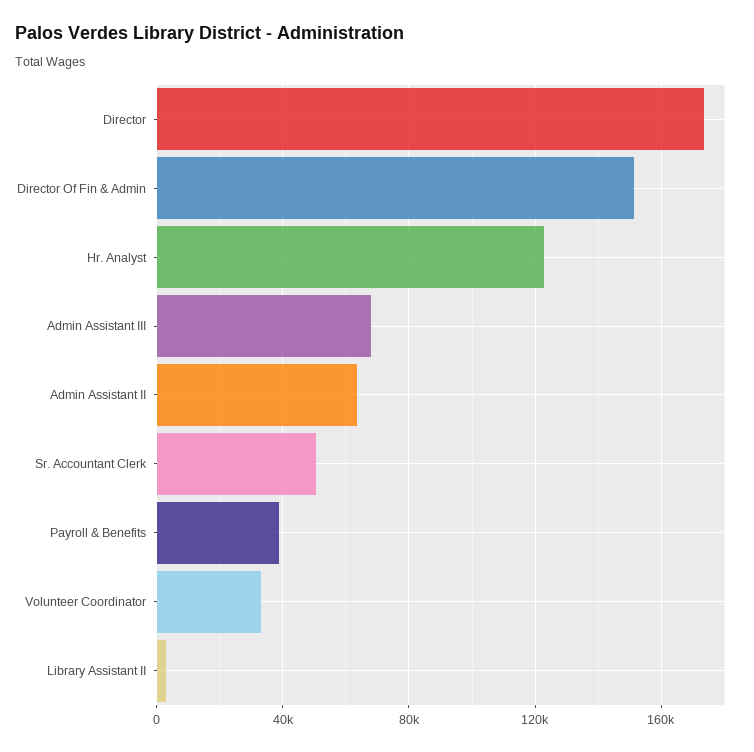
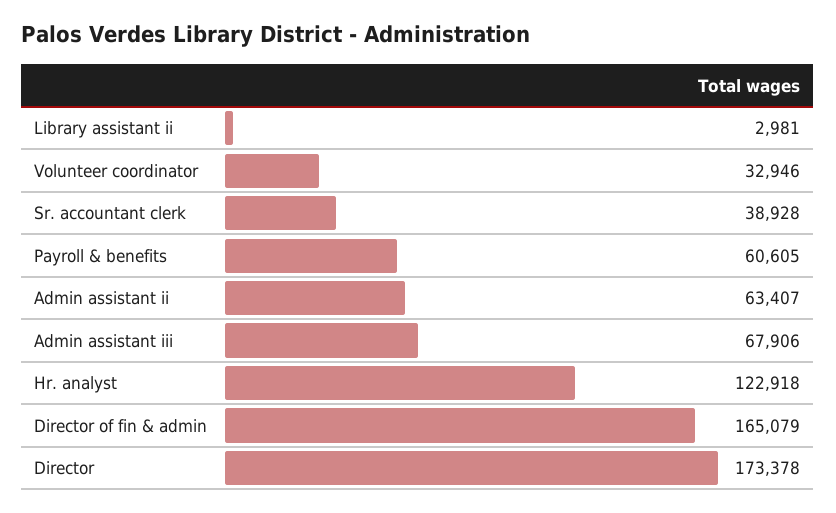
Director Of Fin & Admin: 150000 -> 165079
Sr. Accountant Clerk: 50000 -> 38928
Payroll & Benefits: 40000 -> 60605

